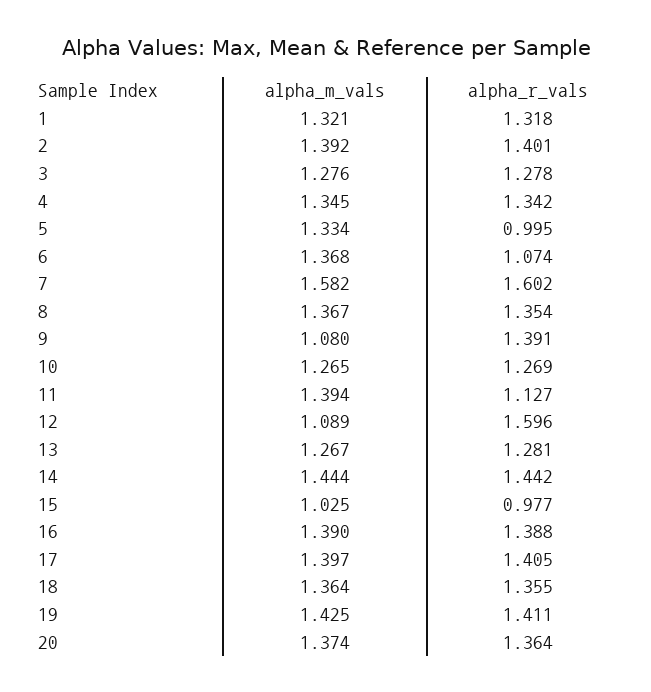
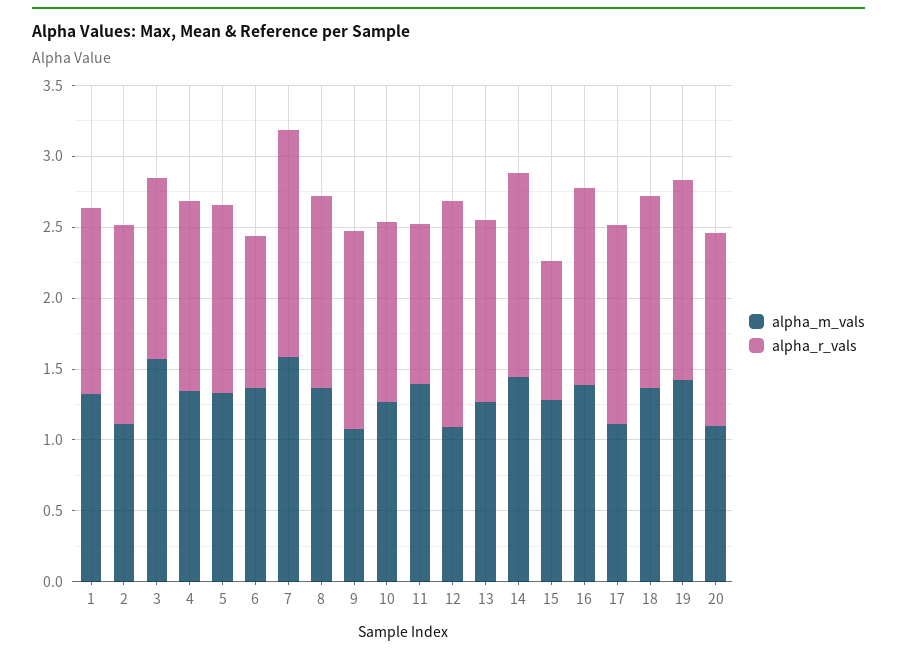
alpha_m_vals, 2: 1.392 -> 1.1
alpha_m_vals, 3: 1.276 -> 1.6
alpha_r_vals, 5: 0.995 -> 1.3
alpha_m_vals, 15: 1.025 -> 1.3
alpha_m_vals, 17: 1.397 -> 1.1
alpha_m_vals, 20: 1.374 -> 1.1

